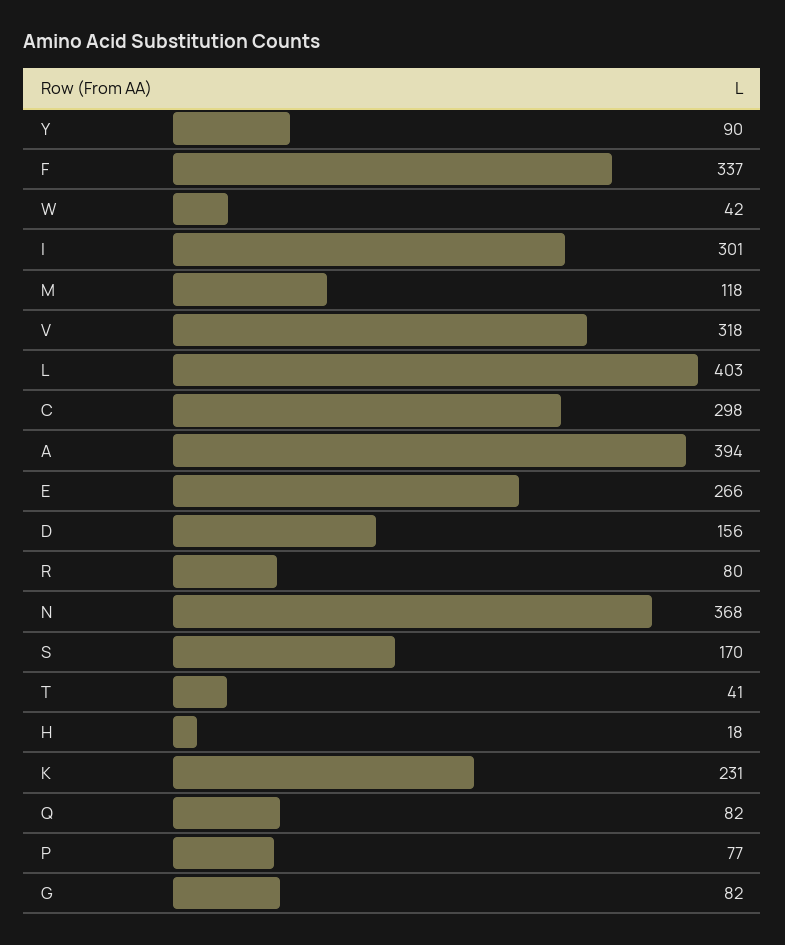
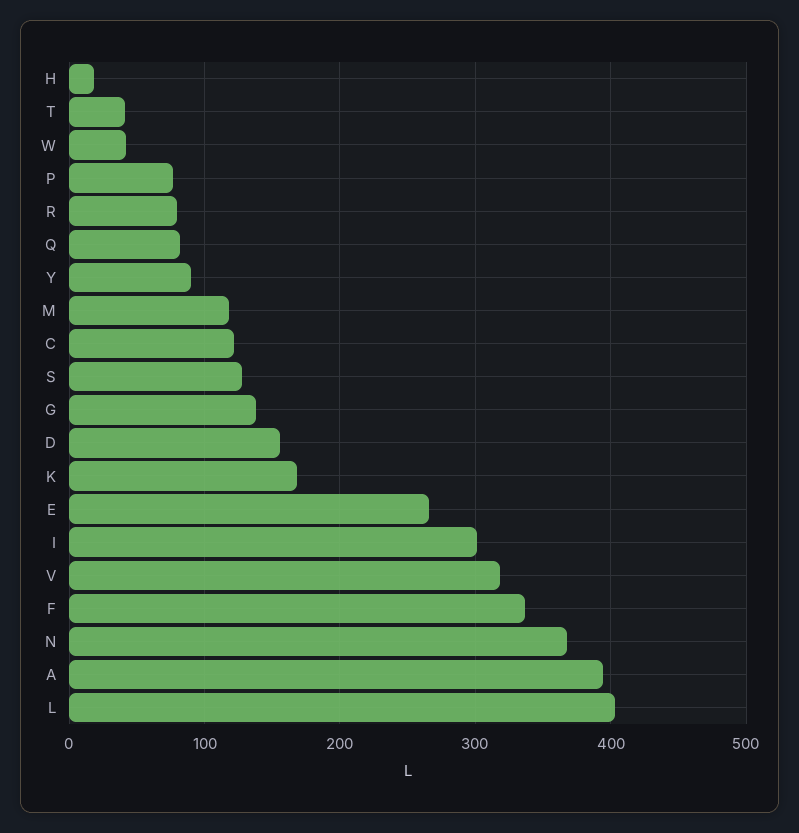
C: 298 -> 120
S: 170 -> 130
K: 231 -> 170
G: 82 -> 140

